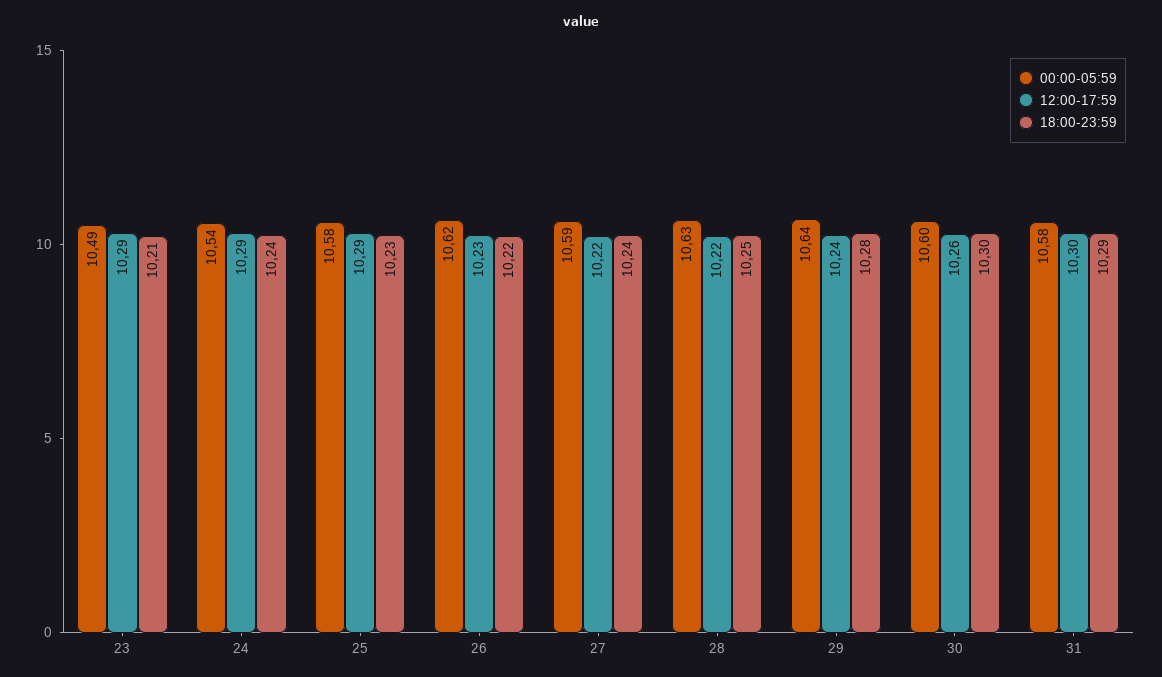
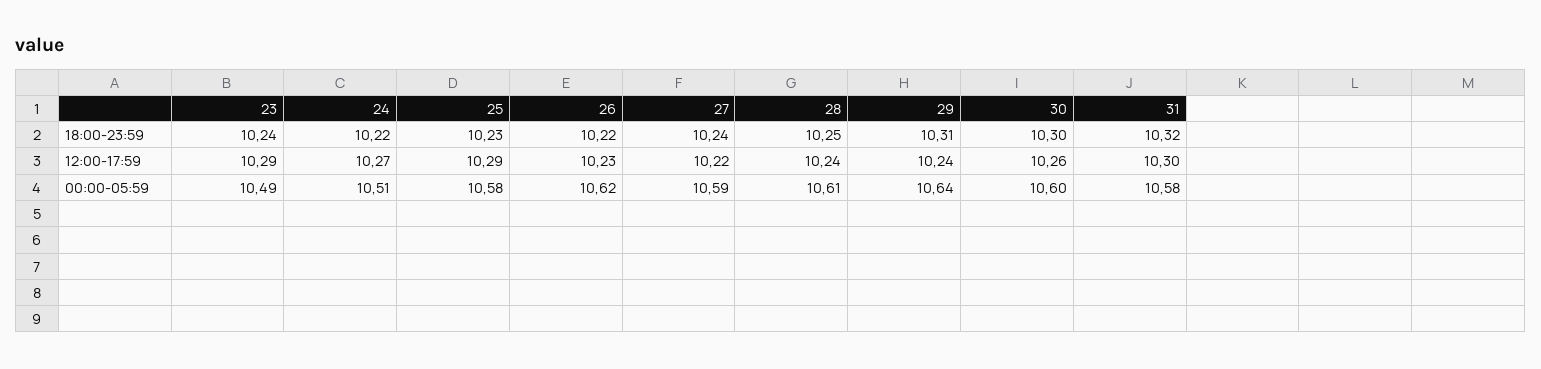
18:00-23:59, 23: 10.21 -> 10.24
00:00-05:59, 24: 10.54 -> 10.51
12:00-17:59, 24: 10.29 -> 10.27
18:00-23:59, 24: 10.24 -> 10.22
00:00-05:59, 28: 10.63 -> 10.61
12:00-17:59, 28: 10.22 -> 10.24
18:00-23:59, 29: 10.28 -> 10.31
18:00-23:59, 31: 10.29 -> 10.32

